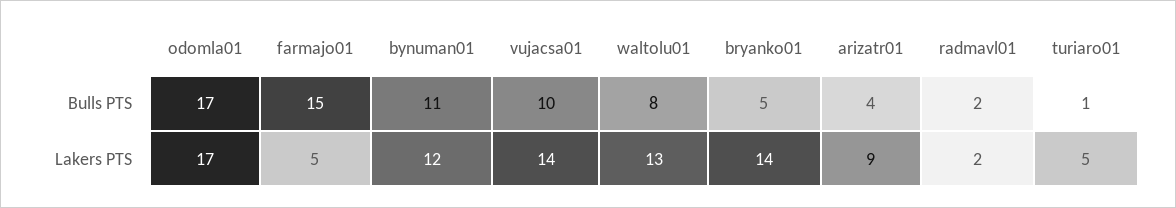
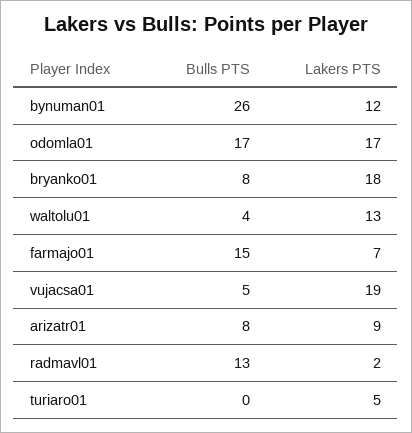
bynuman01, Bulls PTS: 11 -> 26
vujacsa01, Bulls PTS: 10 -> 5
waltolu01, Bulls PTS: 8 -> 4
bryanko01, Bulls PTS: 5 -> 8
arizatr01, Bulls PTS: 4 -> 8
radmavl01, Bulls PTS: 2 -> 13
turiaro01, Bulls PTS: 1 -> 0
farmajo01, Lakers PTS: 5 -> 7
vujacsa01, Lakers PTS: 14 -> 19
bryanko01, Lakers PTS: 14 -> 18

